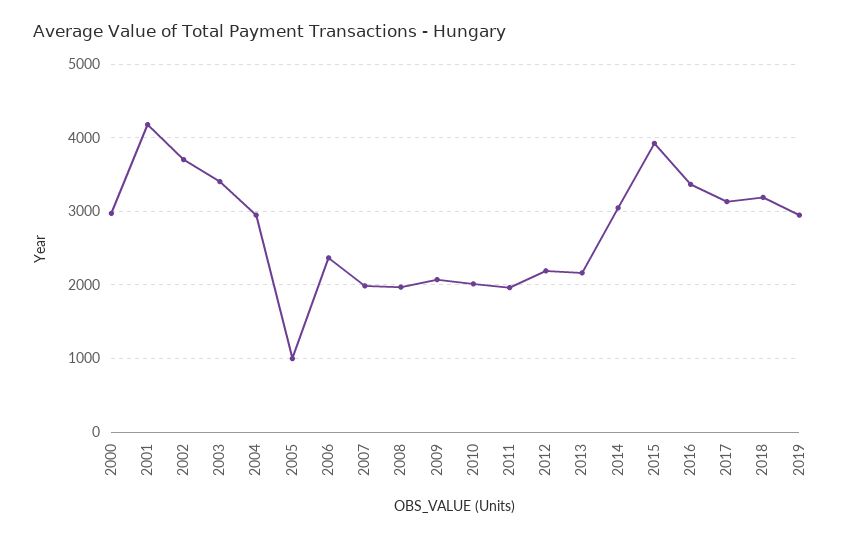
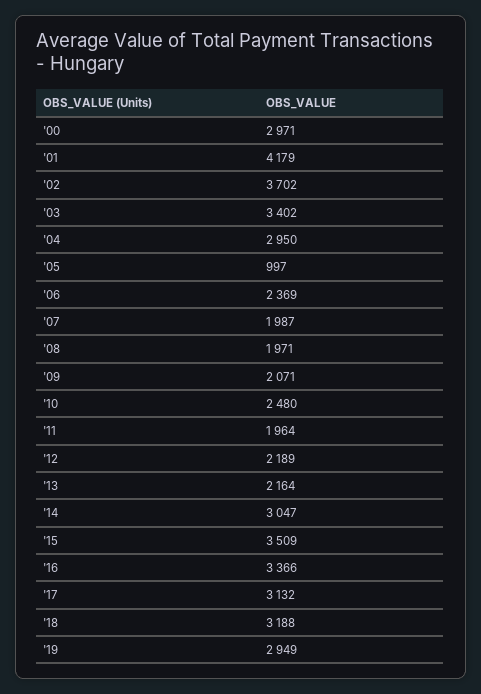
2010: 2000 -> 2480
2015: 3900 -> 3509

